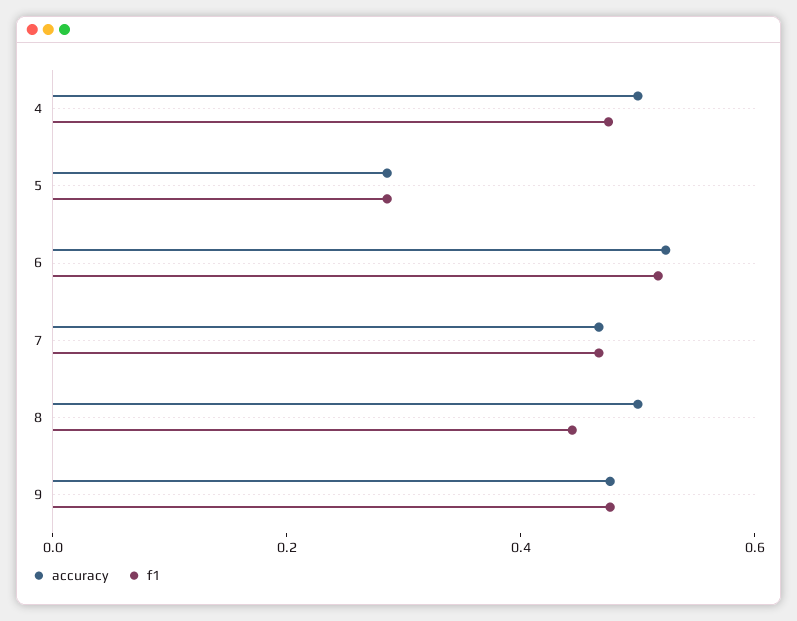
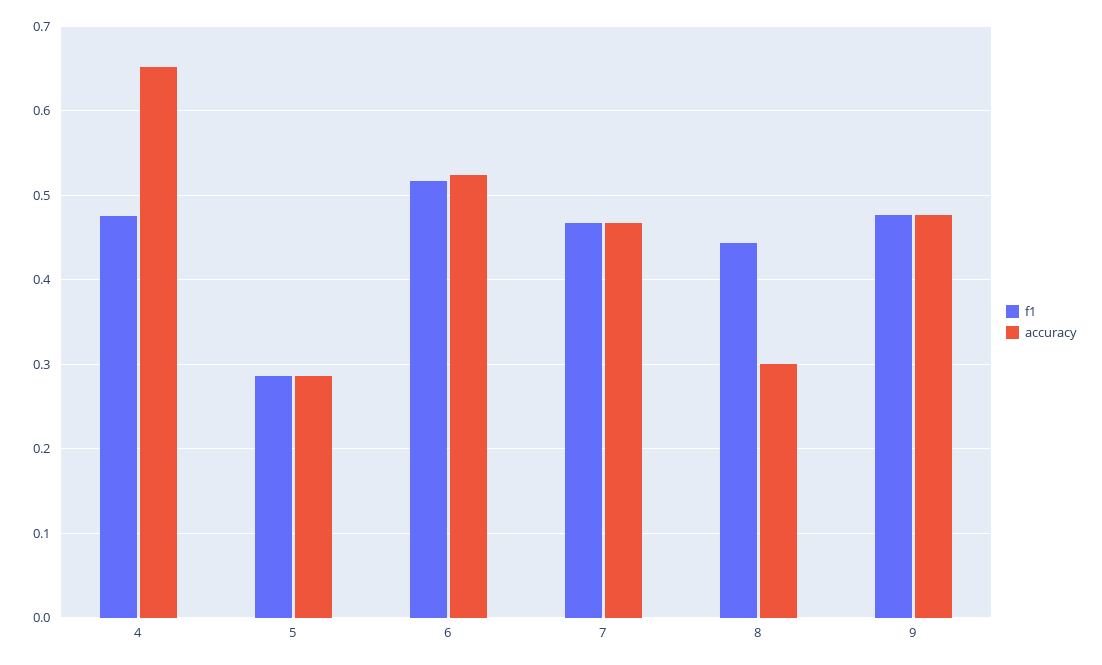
accuracy, 4: 0.5 -> 0.65
accuracy, 8: 0.5 -> 0.3

